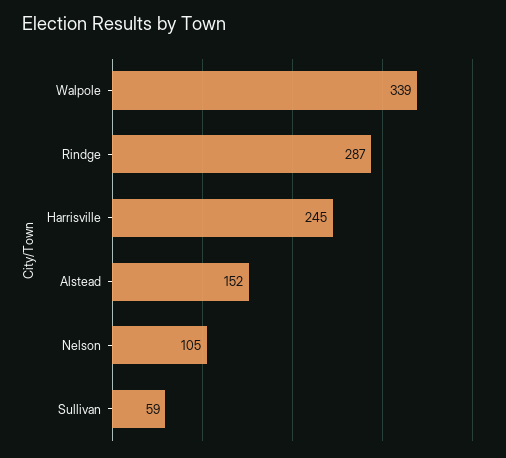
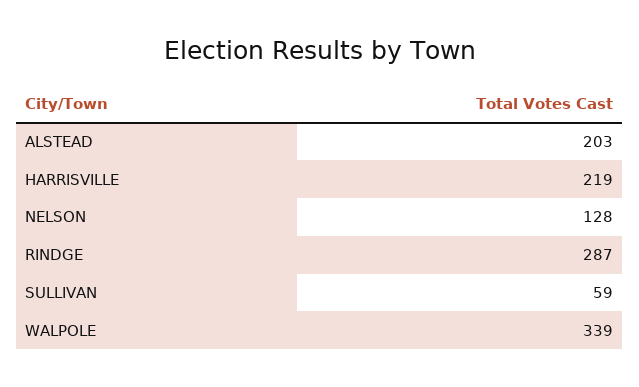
Harrisville: 245 -> 219
Alstead: 152 -> 203
Nelson: 105 -> 128

